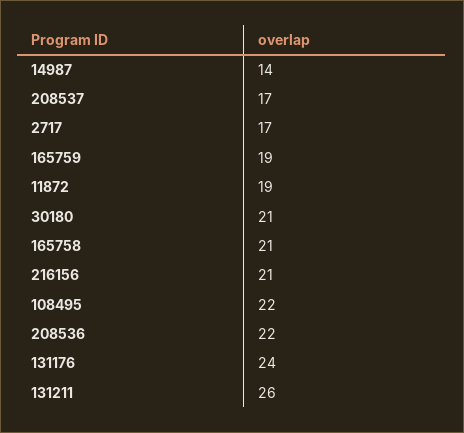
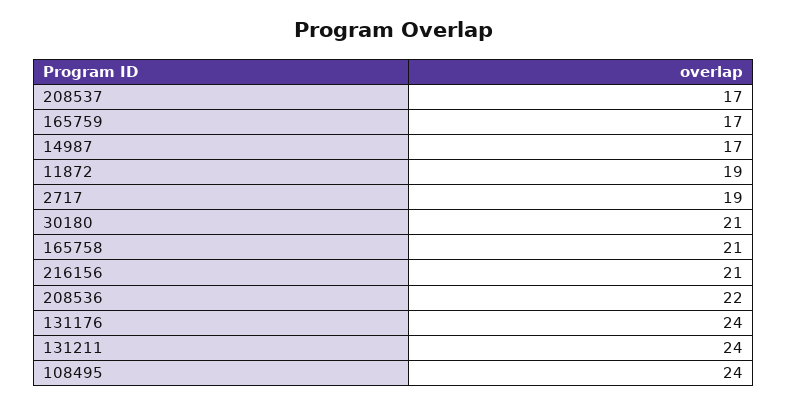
14987: 14 -> 17
2717: 17 -> 19
165759: 19 -> 17
108495: 22 -> 24
131211: 26 -> 24

